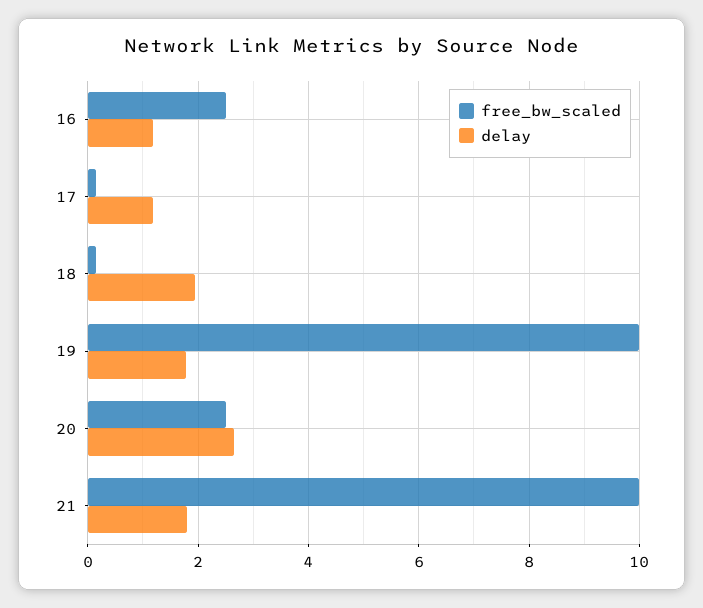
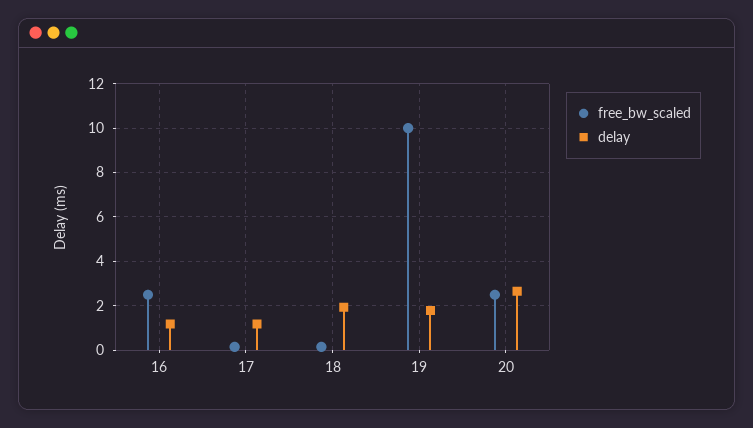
free_bw_scaled, 21: 10 -> none
delay, 21: 1.8 -> none

